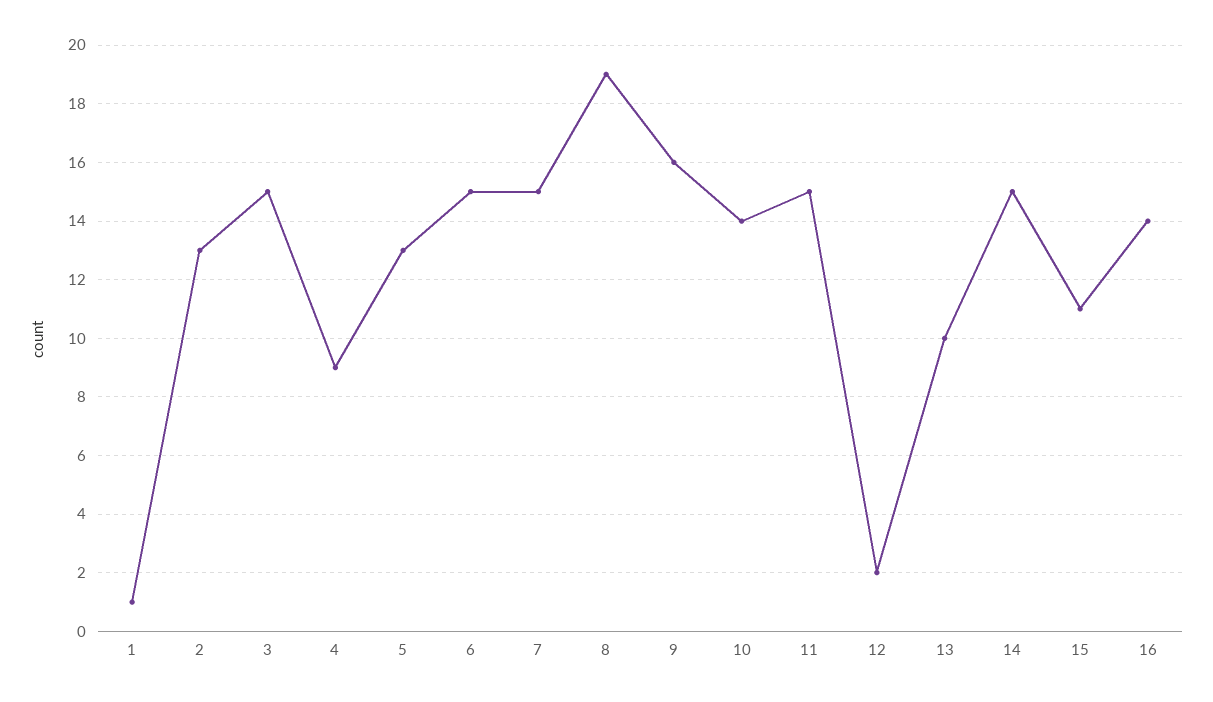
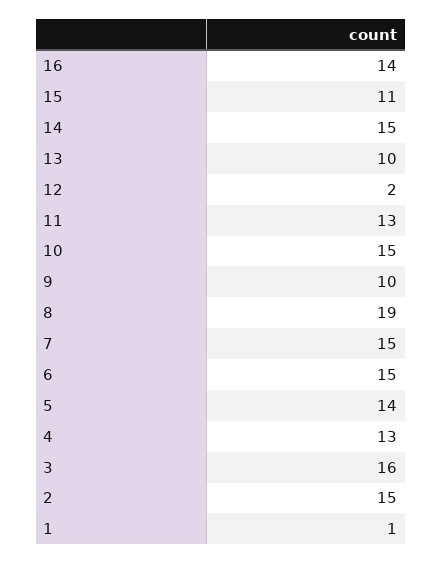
2: 13 -> 15
3: 15 -> 16
4: 9 -> 13
5: 13 -> 14
9: 16 -> 10
10: 14 -> 15
11: 15 -> 13

